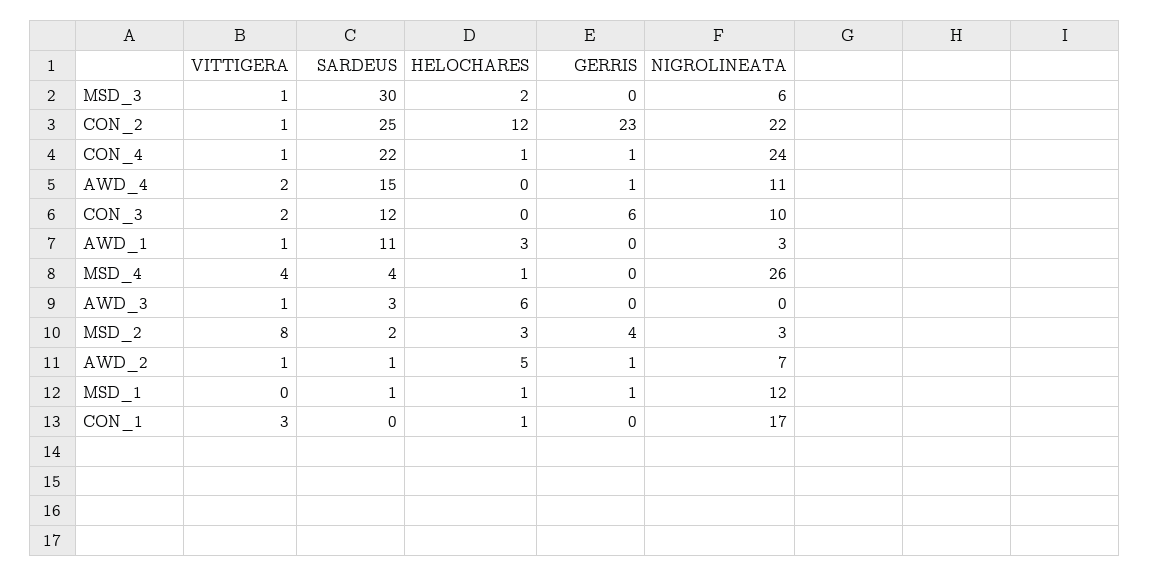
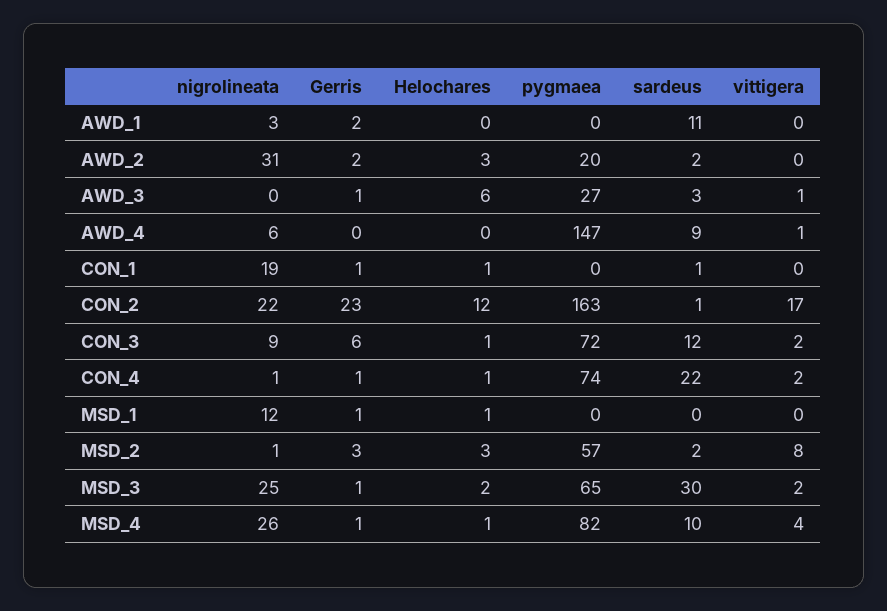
VITTIGERA, MSD_3: 1 -> 2
GERRIS, MSD_3: 0 -> 1
NIGROLINEATA, MSD_3: 6 -> 25
VITTIGERA, CON_2: 1 -> 17
SARDEUS, CON_2: 25 -> 1
VITTIGERA, CON_4: 1 -> 2
NIGROLINEATA, CON_4: 24 -> 1
VITTIGERA, AWD_4: 2 -> 1
SARDEUS, AWD_4: 15 -> 9
GERRIS, AWD_4: 1 -> 0
NIGROLINEATA, AWD_4: 11 -> 6
HELOCHARES, CON_3: 0 -> 1
NIGROLINEATA, CON_3: 10 -> 9
VITTIGERA, AWD_1: 1 -> 0
HELOCHARES, AWD_1: 3 -> 0
GERRIS, AWD_1: 0 -> 2
SARDEUS, MSD_4: 4 -> 10
GERRIS, MSD_4: 0 -> 1
GERRIS, AWD_3: 0 -> 1
GERRIS, MSD_2: 4 -> 3
NIGROLINEATA, MSD_2: 3 -> 1
VITTIGERA, AWD_2: 1 -> 0
SARDEUS, AWD_2: 1 -> 2
HELOCHARES, AWD_2: 5 -> 3
GERRIS, AWD_2: 1 -> 2
NIGROLINEATA, AWD_2: 7 -> 31
SARDEUS, MSD_1: 1 -> 0
VITTIGERA, CON_1: 3 -> 0
SARDEUS, CON_1: 0 -> 1
GERRIS, CON_1: 0 -> 1
NIGROLINEATA, CON_1: 17 -> 19
pygmaea, AWD_1: none -> 0
pygmaea, AWD_2: none -> 20
pygmaea, AWD_3: none -> 27
pygmaea, AWD_4: none -> 147
pygmaea, CON_1: none -> 0
pygmaea, CON_2: none -> 163
pygmaea, CON_3: none -> 72
pygmaea, CON_4: none -> 74
pygmaea, MSD_1: none -> 0
pygmaea, MSD_2: none -> 57
pygmaea, MSD_3: none -> 65
pygmaea, MSD_4: none -> 82

